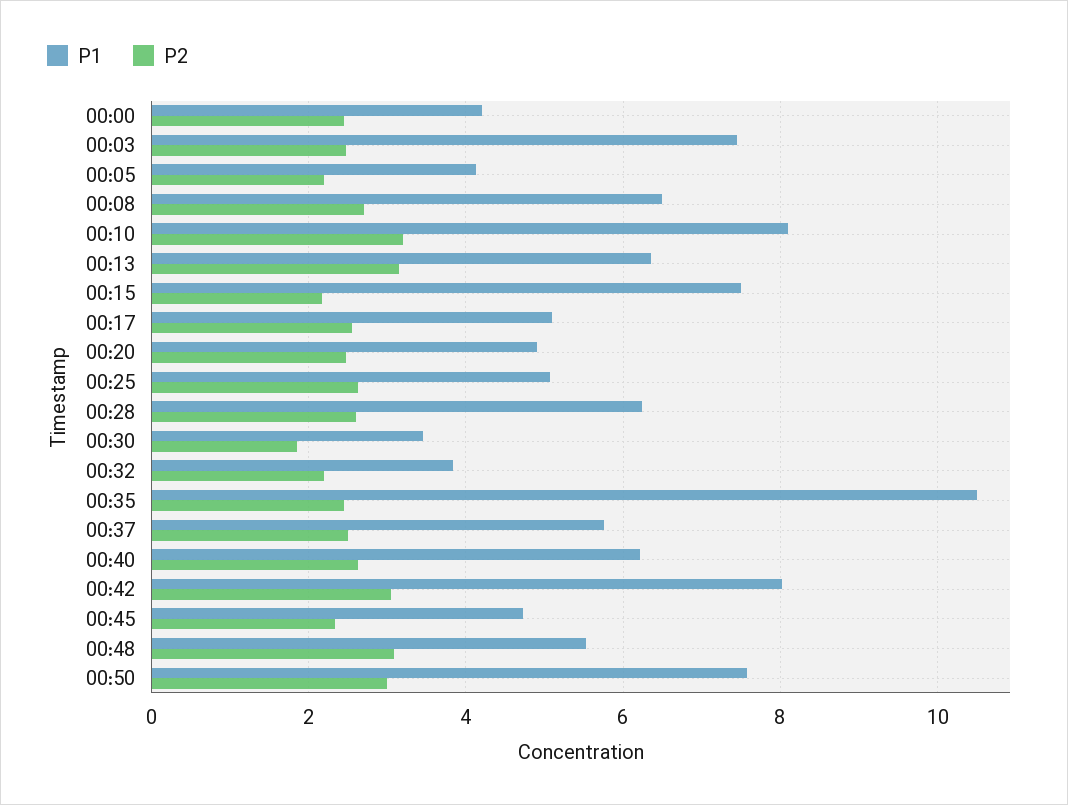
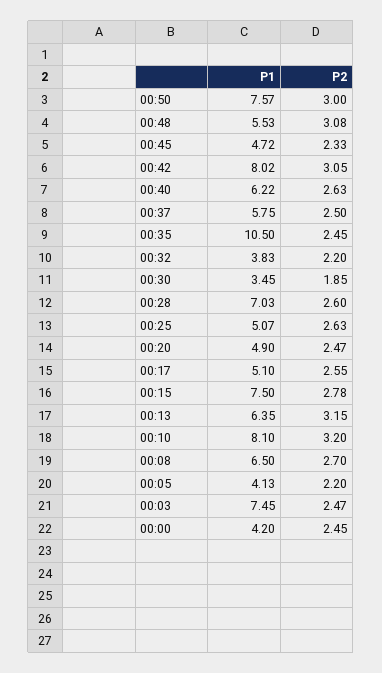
P2, 00:15: 2.2 -> 2.78
P1, 00:28: 6.2 -> 7.03

